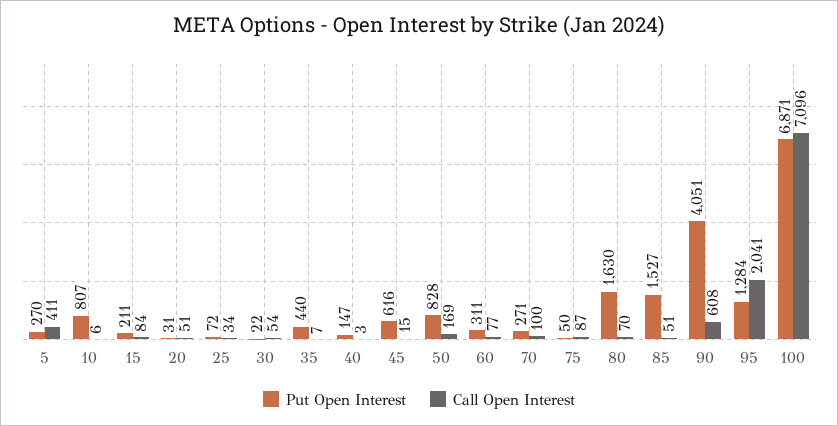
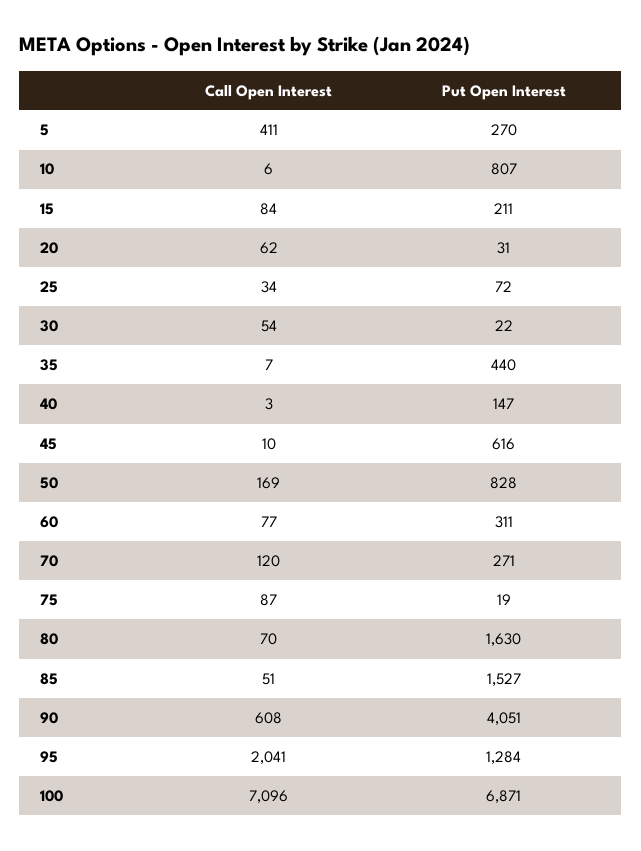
Call Open Interest, 20: 51 -> 62
Call Open Interest, 45: 15 -> 10
Call Open Interest, 70: 100 -> 120
Put Open Interest, 75: 50 -> 19

